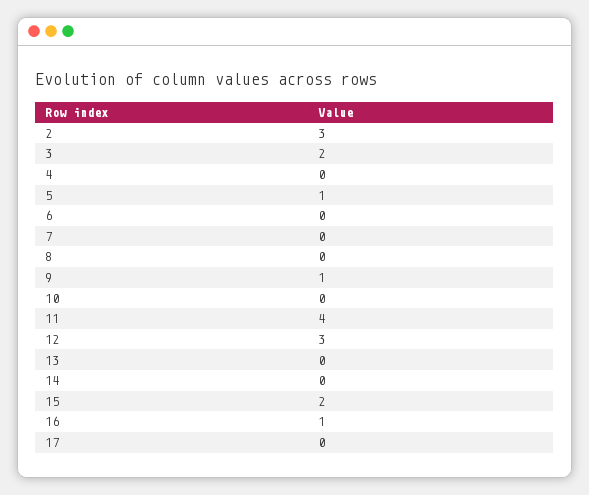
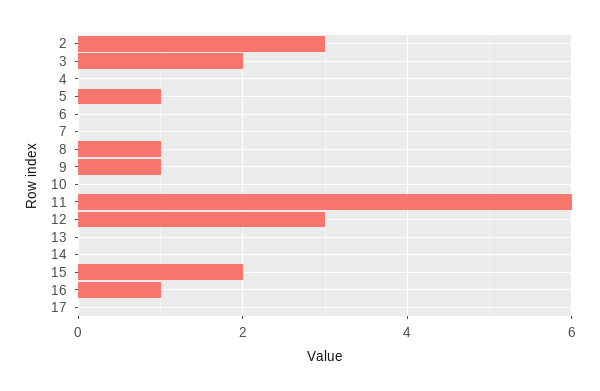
8: 0 -> 1
11: 4 -> 6

